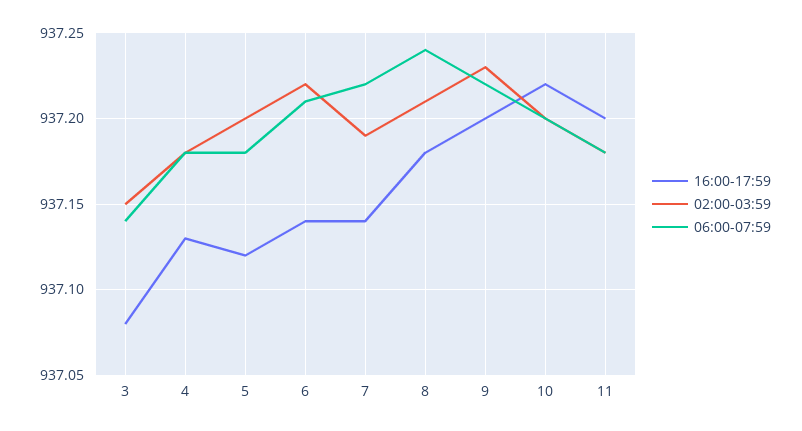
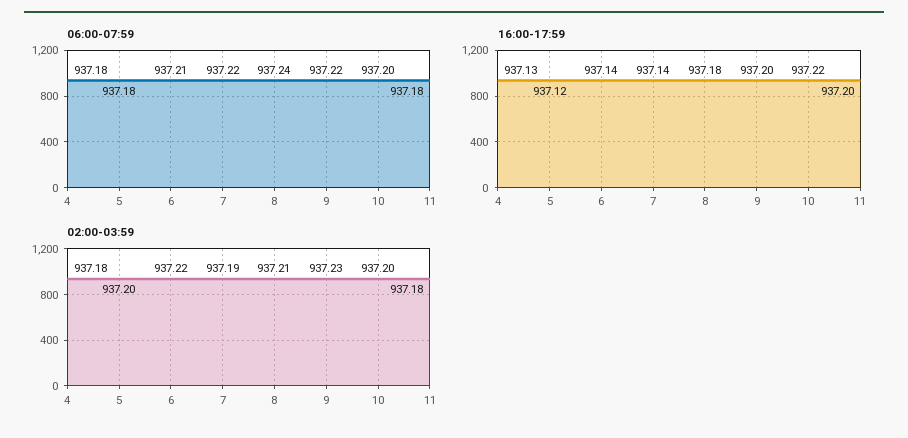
16:00-17:59, 3: 937.08 -> none
02:00-03:59, 3: 937.15 -> none
06:00-07:59, 3: 937.14 -> none

